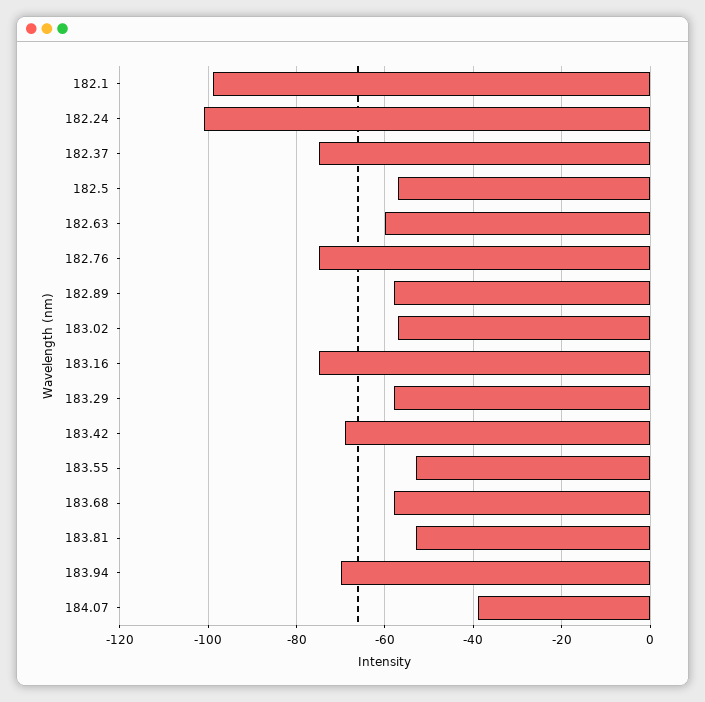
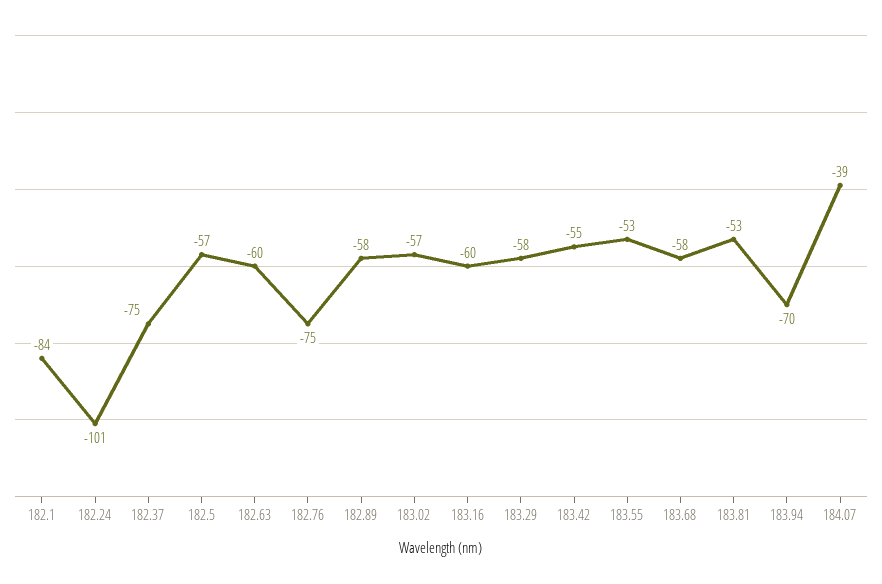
182.1: -100 -> -84
183.16: -75 -> -60
183.42: -70 -> -55

